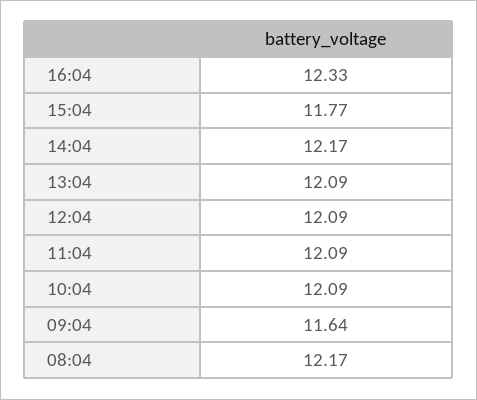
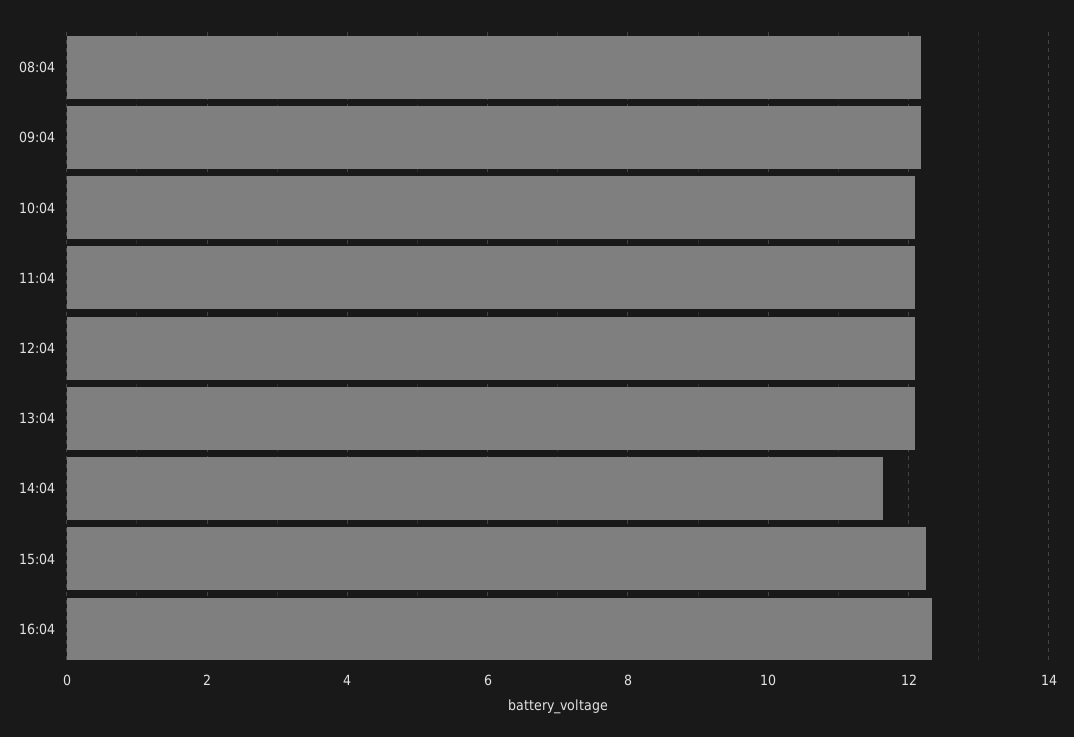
15:04: 11.77 -> 12.2
14:04: 12.17 -> 11.6
09:04: 11.64 -> 12.2

